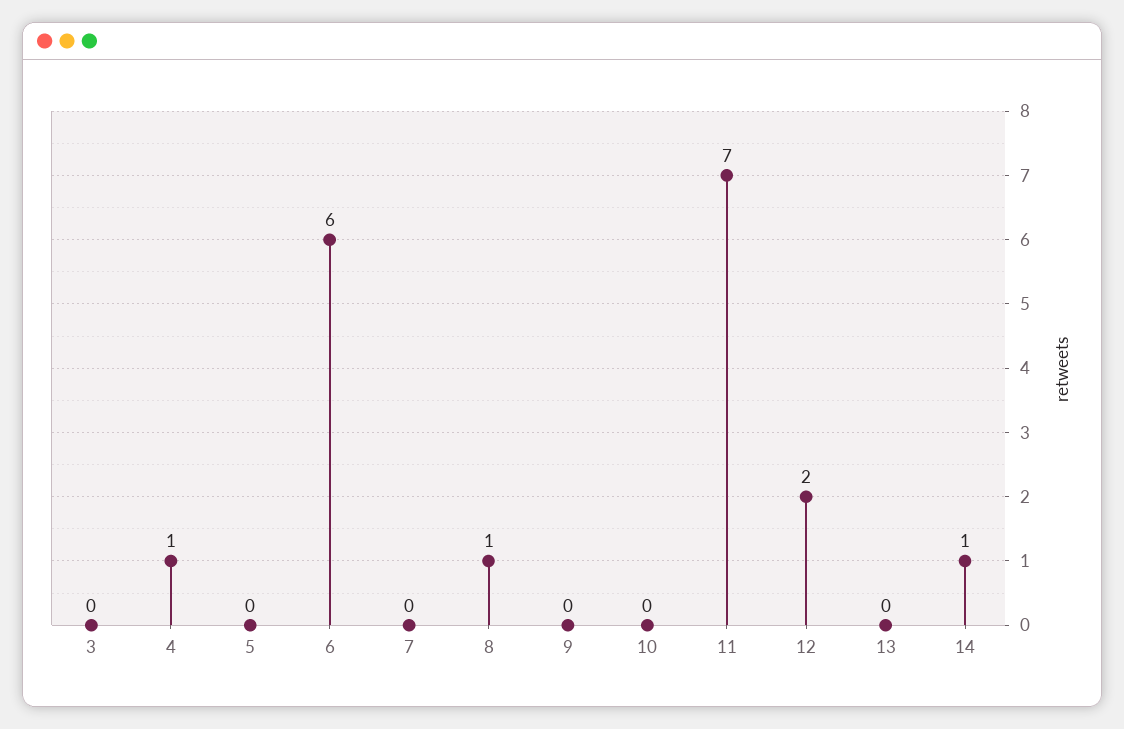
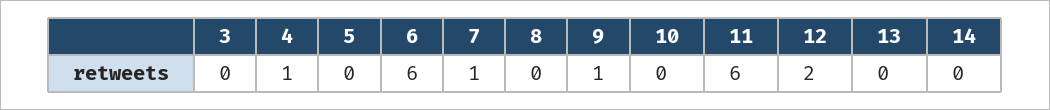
7: 0 -> 1
8: 1 -> 0
9: 0 -> 1
11: 7 -> 6
14: 1 -> 0

